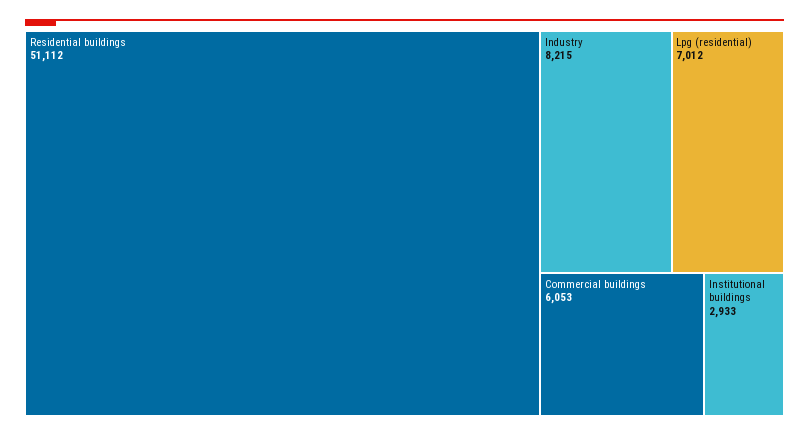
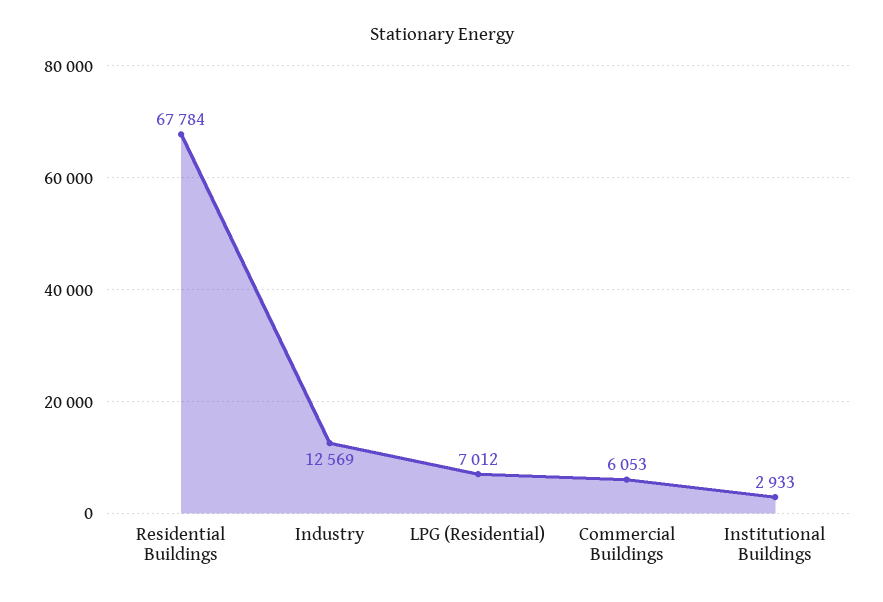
Residential buildings: 51112 -> 67784
Industry: 8215 -> 12569

